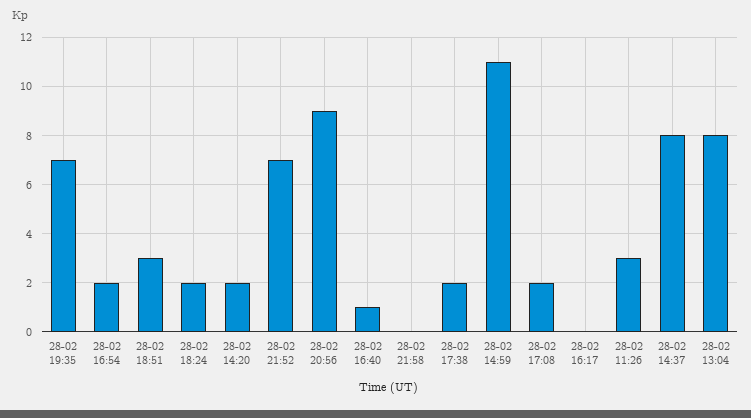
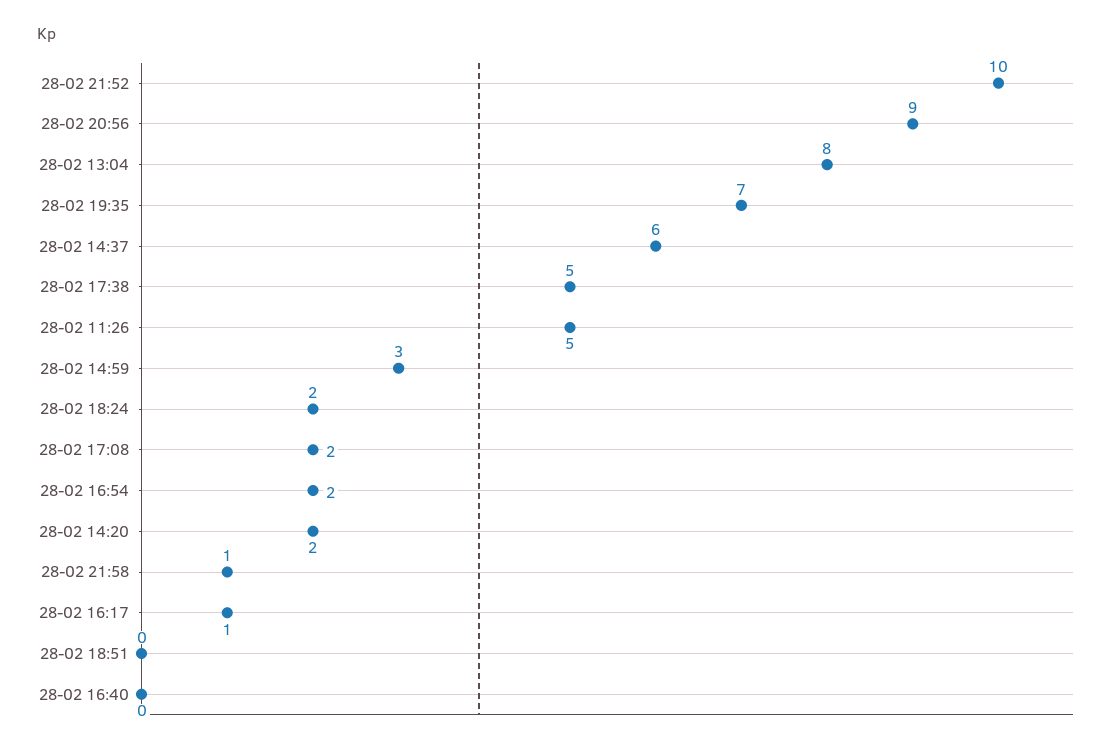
28-02 18:51: 3 -> 0
28-02 21:52: 7 -> 10
28-02 16:40: 1 -> 0
28-02 21:58: 0 -> 1
28-02 17:38: 2 -> 5
28-02 14:59: 11 -> 3
28-02 16:17: 0 -> 1
28-02 11:26: 3 -> 5
28-02 14:37: 8 -> 6

